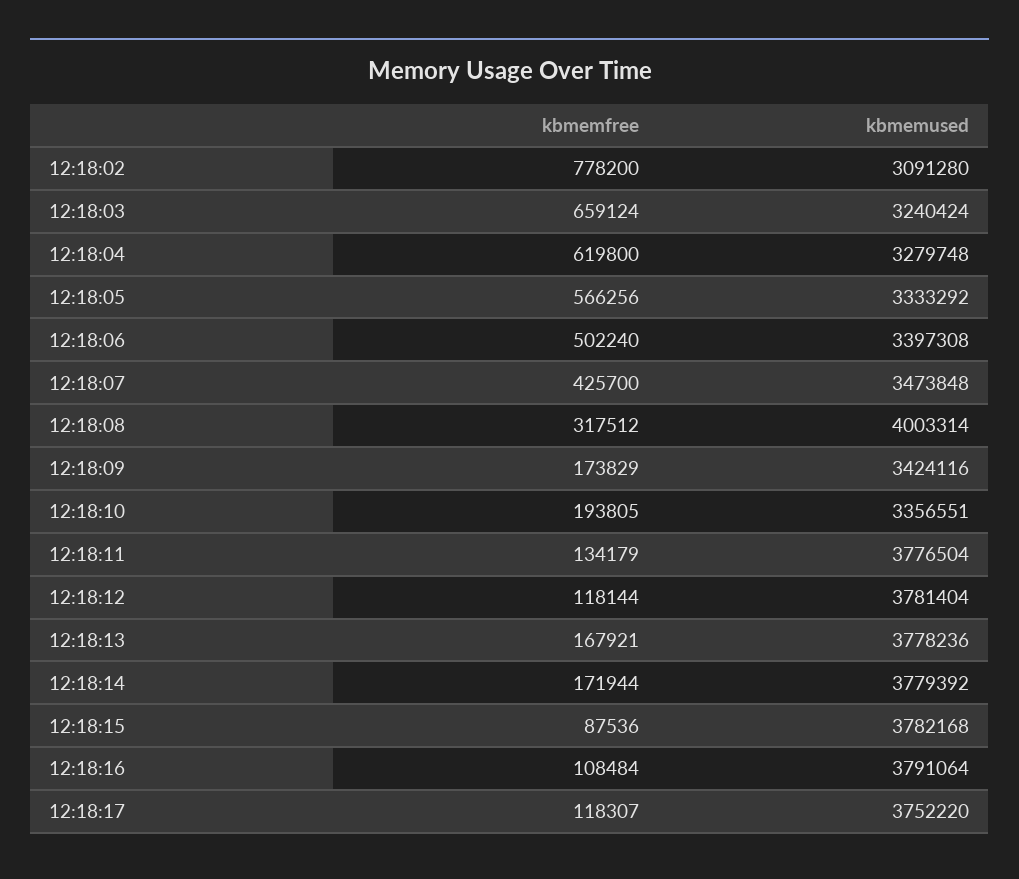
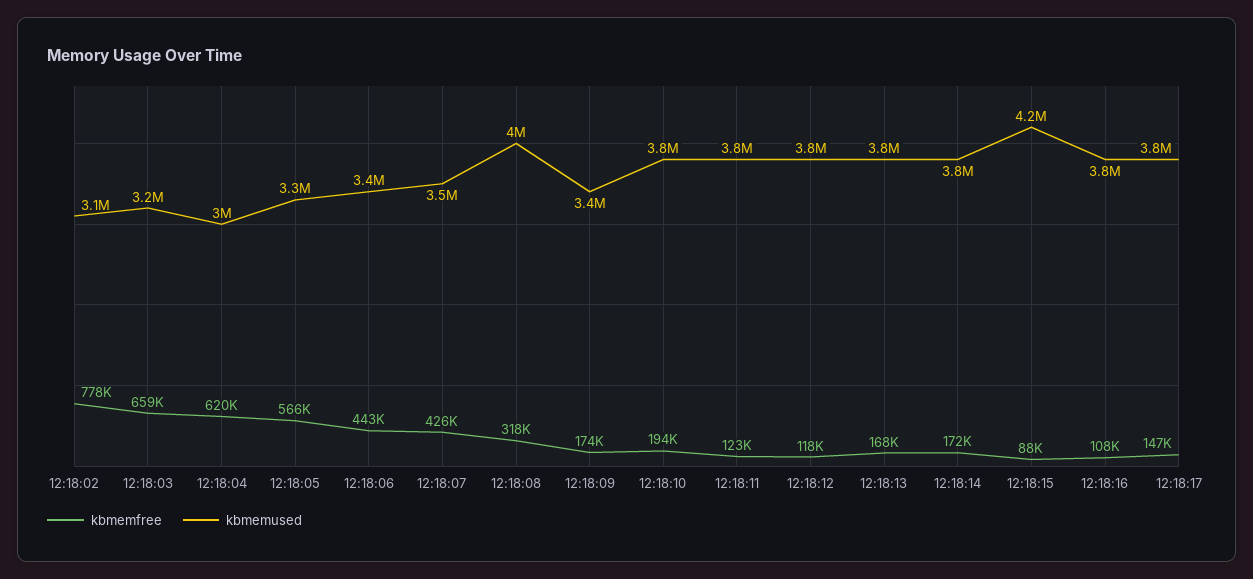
kbmemused, 12:18:04: 3279748 -> 3000000
kbmemfree, 12:18:06: 502240 -> 443000
kbmemused, 12:18:10: 3356551 -> 3800000
kbmemfree, 12:18:11: 134179 -> 123000
kbmemused, 12:18:15: 3782168 -> 4200000
kbmemfree, 12:18:17: 118307 -> 147000

